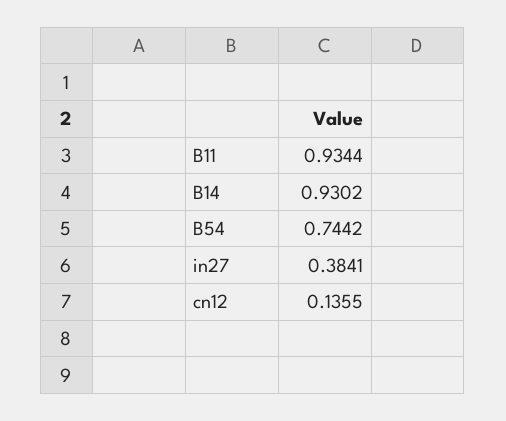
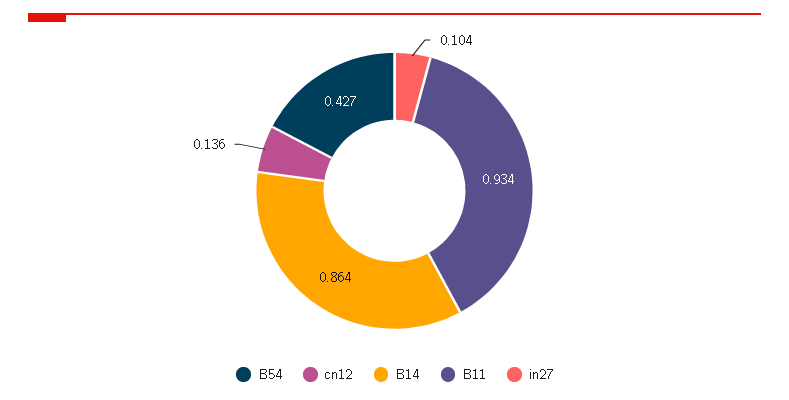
B14: 0.9302 -> 0.864
B54: 0.7442 -> 0.427
in27: 0.3841 -> 0.104

